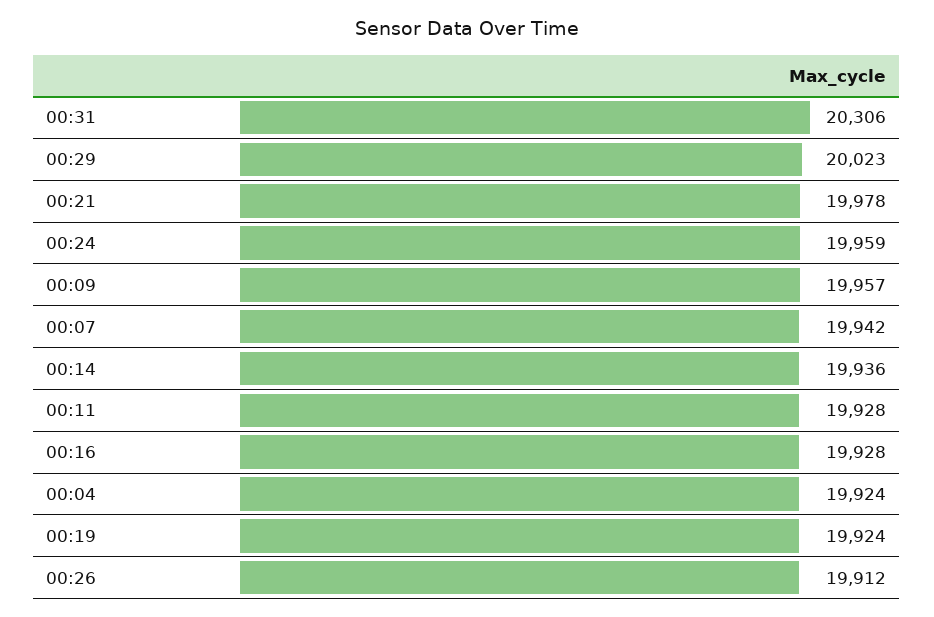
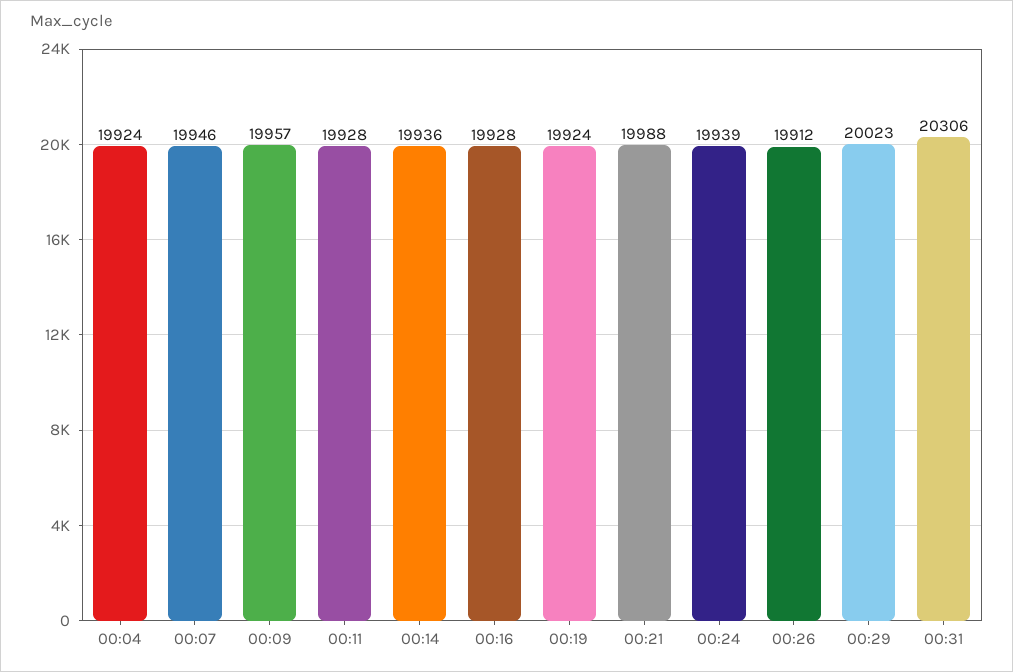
00:21: 19978 -> 19988
00:24: 19959 -> 19939
00:07: 19942 -> 19946

